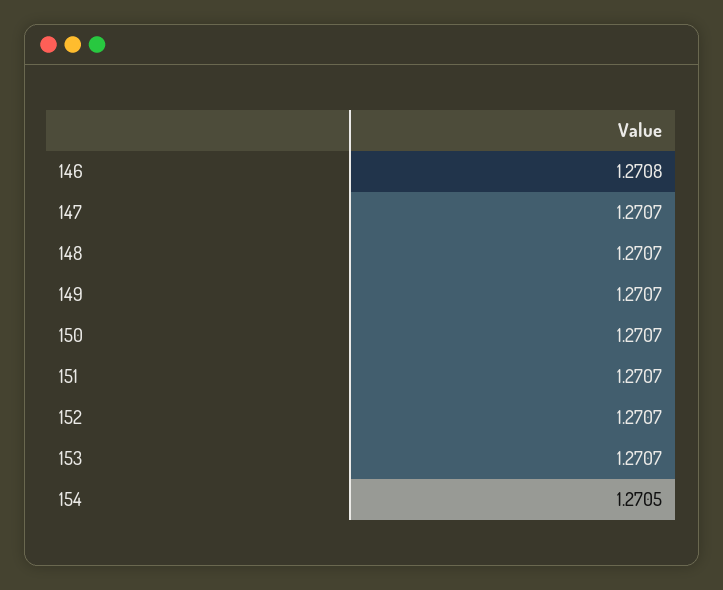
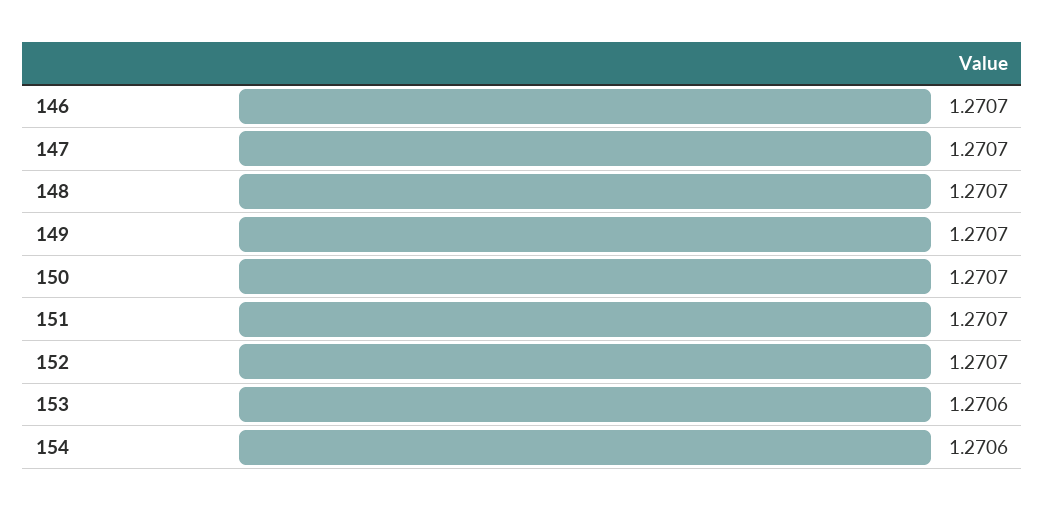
146: 1.2708 -> 1.2707
153: 1.2707 -> 1.2706
154: 1.2705 -> 1.2706

